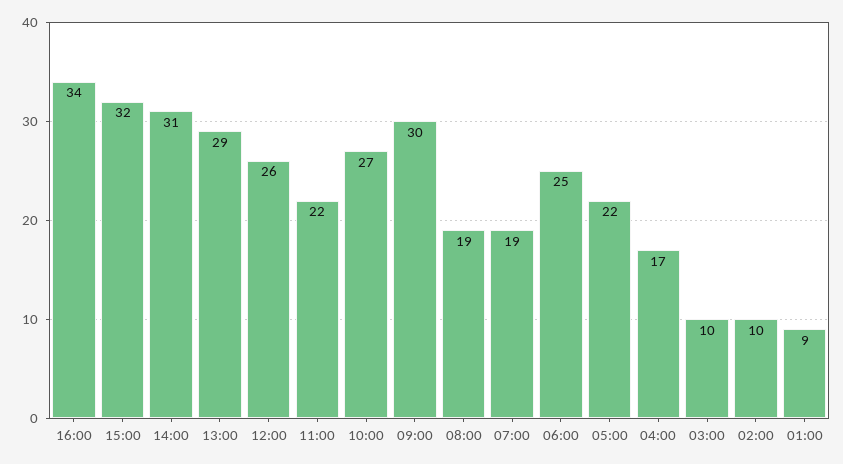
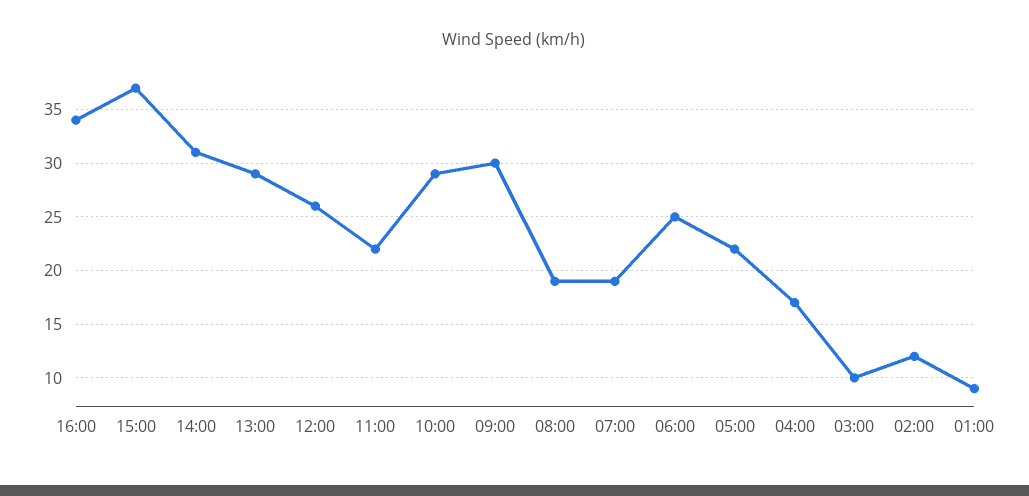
15:00: 32 -> 37
10:00: 27 -> 29
02:00: 10 -> 12

